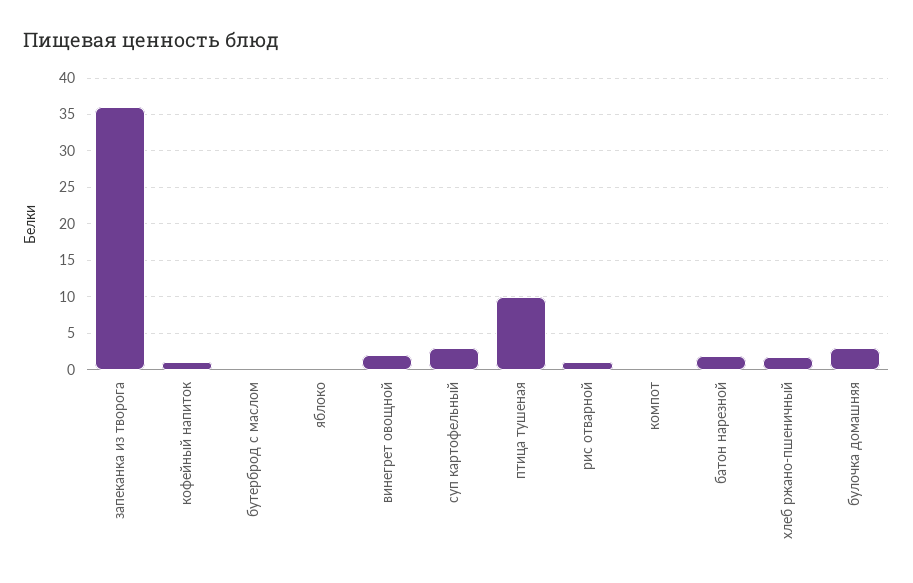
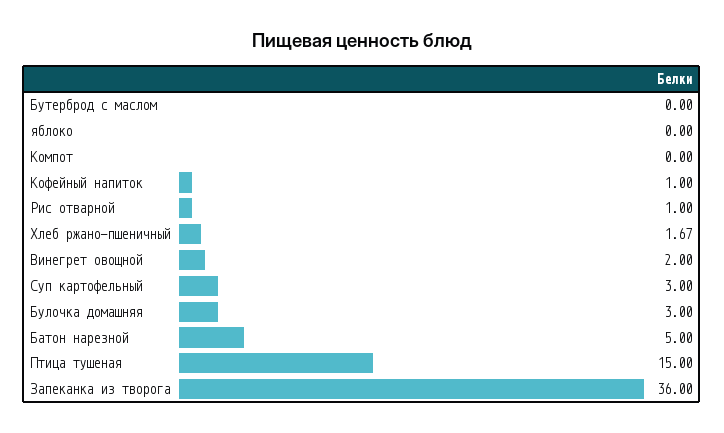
птица тушеная: 10 -> 15
батон нарезной: 2 -> 5

